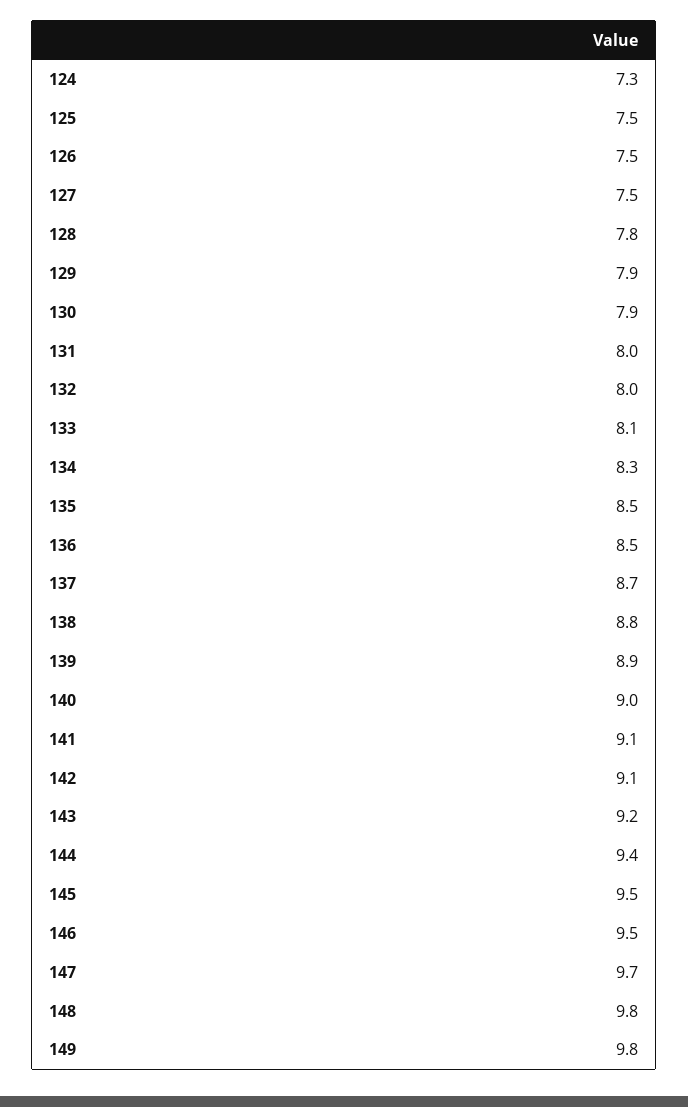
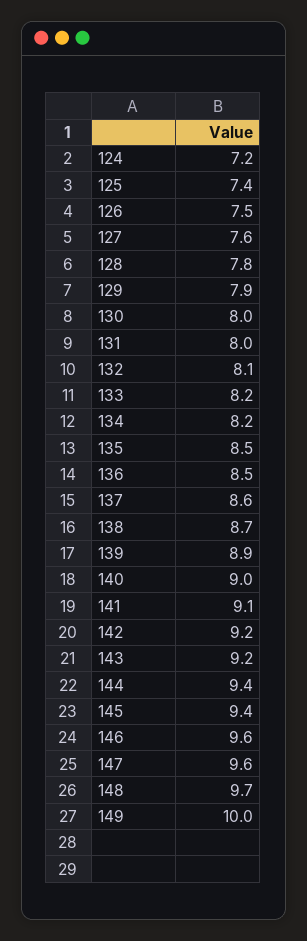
124: 7.3 -> 7.2
125: 7.5 -> 7.4
127: 7.5 -> 7.6
130: 7.9 -> 8
132: 8 -> 8.1
133: 8.1 -> 8.2
134: 8.3 -> 8.2
137: 8.7 -> 8.6
138: 8.8 -> 8.7
142: 9.1 -> 9.2
145: 9.5 -> 9.4
146: 9.5 -> 9.6
147: 9.7 -> 9.6
148: 9.8 -> 9.7
149: 9.8 -> 10

